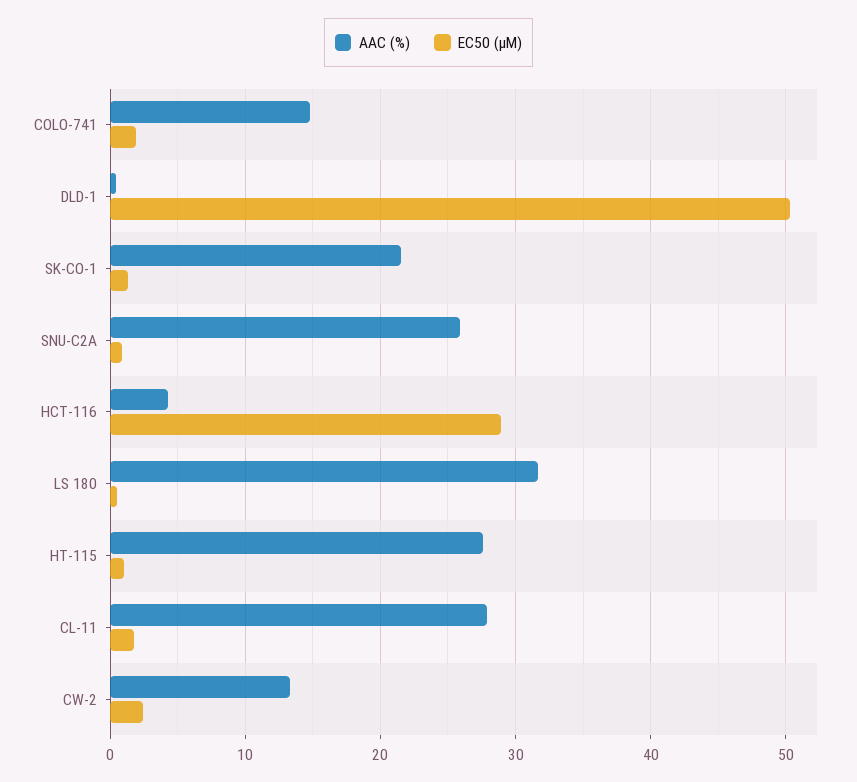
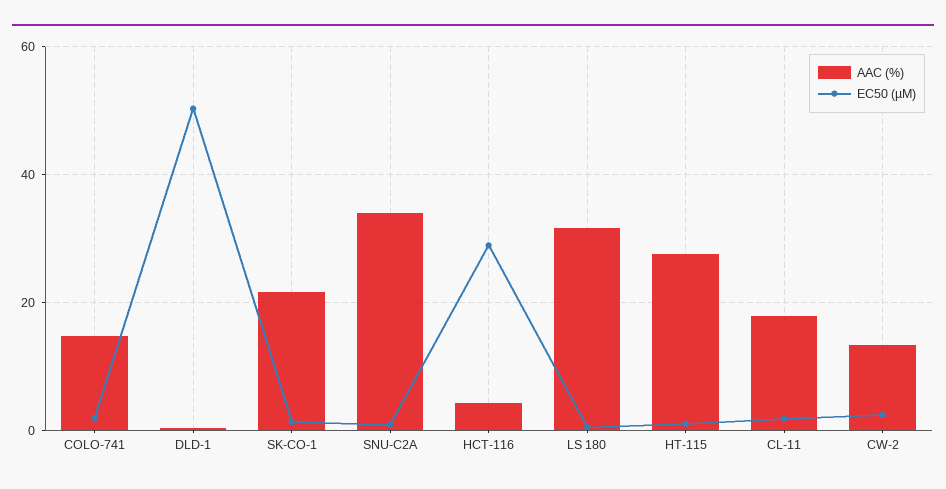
AAC (%), SNU-C2A: 26 -> 34
AAC (%), CL-11: 28 -> 18

